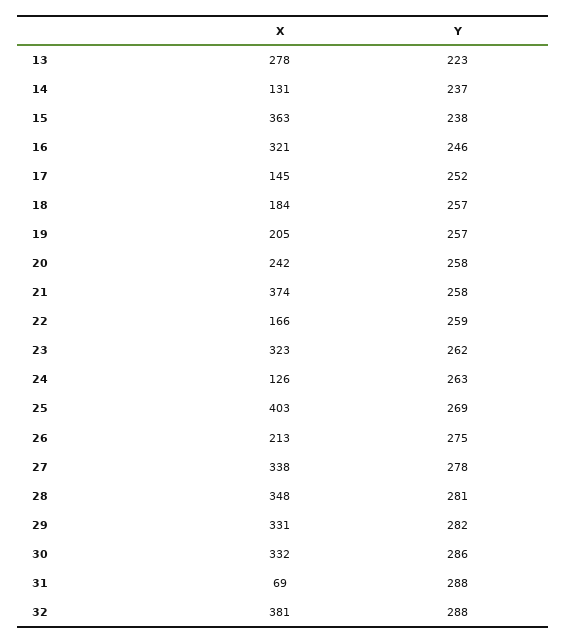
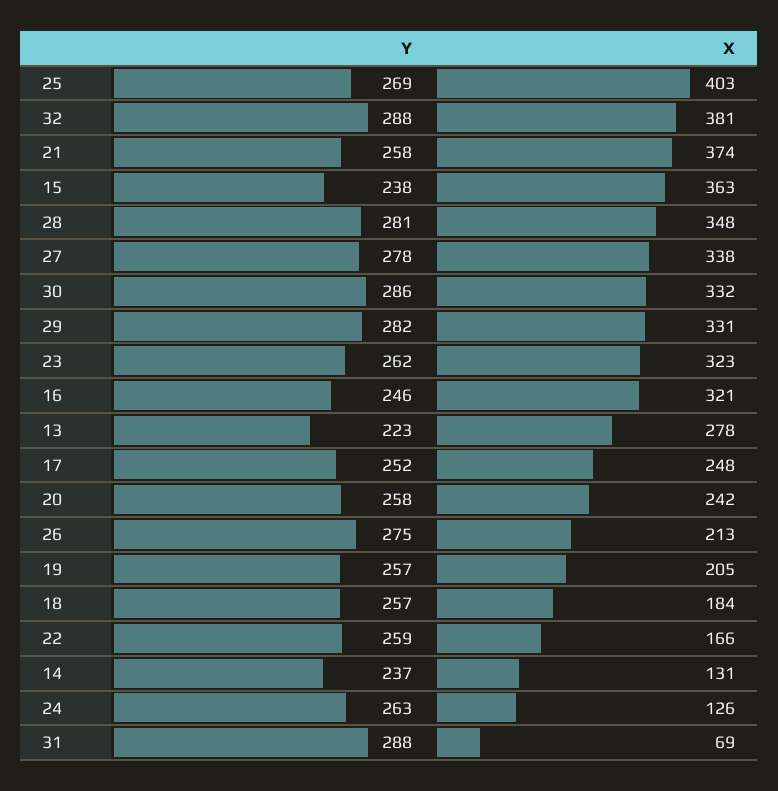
X, 17: 145 -> 248

